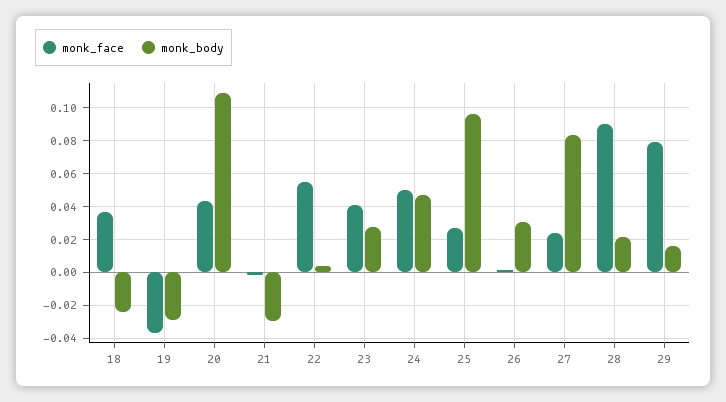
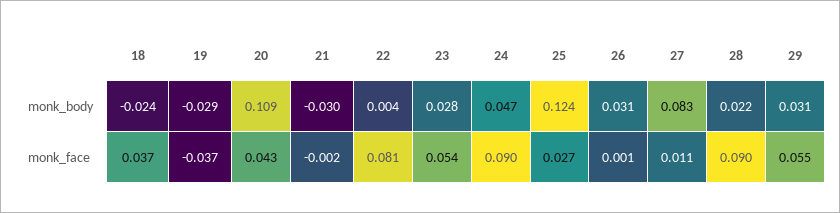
monk_face, 22: 0.055 -> 0.081
monk_face, 23: 0.04 -> 0.054
monk_face, 24: 0.05 -> 0.09
monk_body, 25: 0.095 -> 0.124
monk_face, 27: 0.025 -> 0.011
monk_face, 29: 0.08 -> 0.055
monk_body, 29: 0.015 -> 0.031

